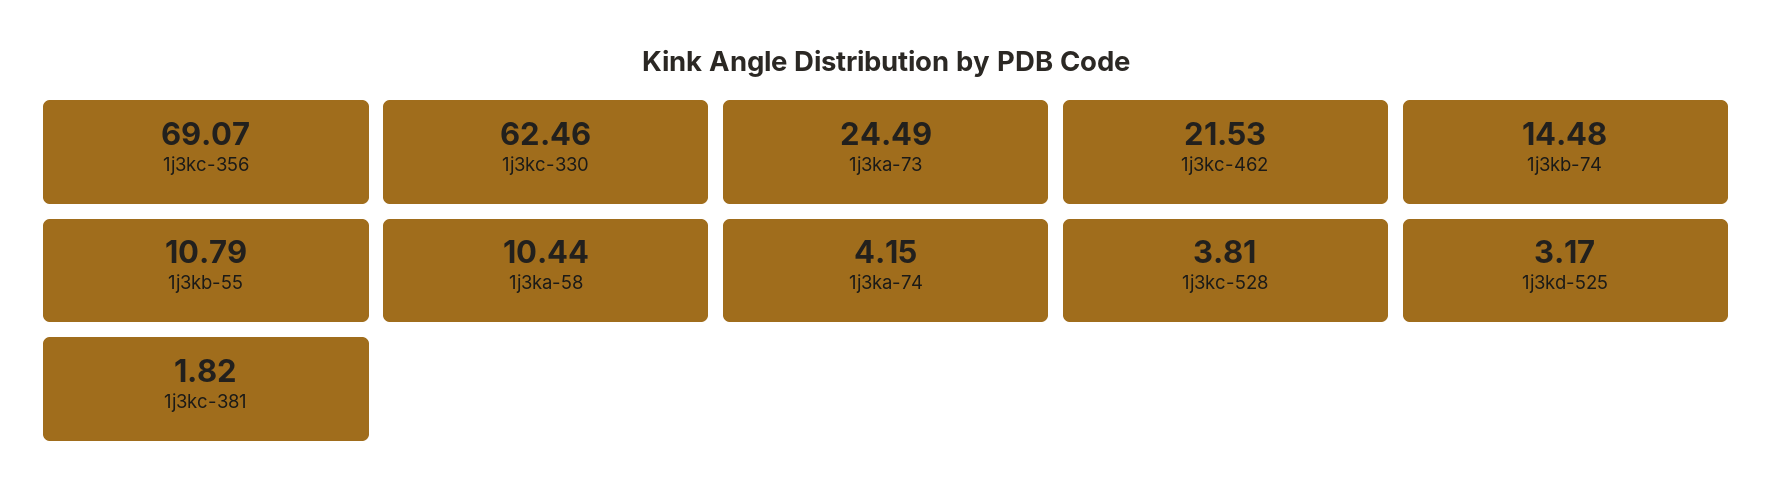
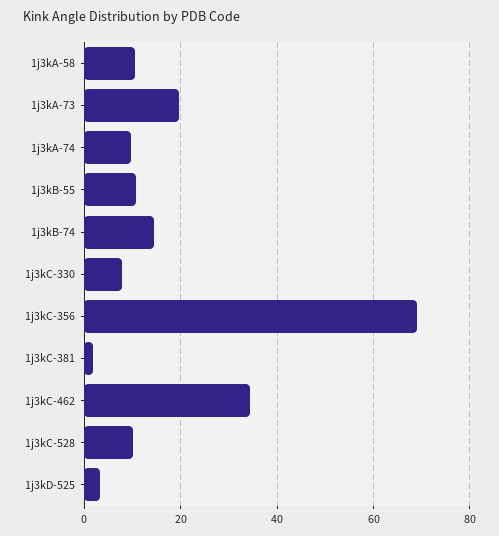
1j3kc-330: 62.46 -> 8
1j3ka-73: 24.49 -> 20
1j3kc-462: 21.53 -> 34
1j3ka-74: 4.15 -> 10
1j3kc-528: 3.81 -> 10

